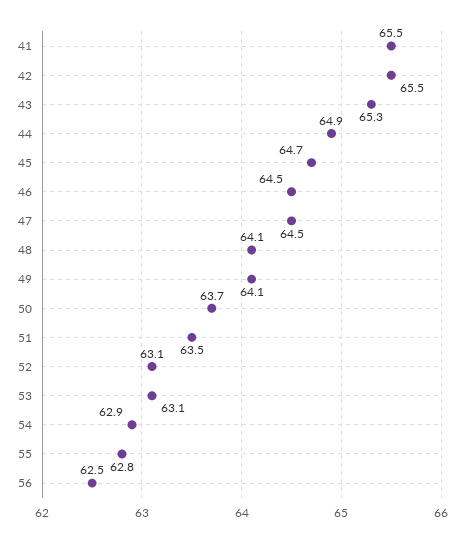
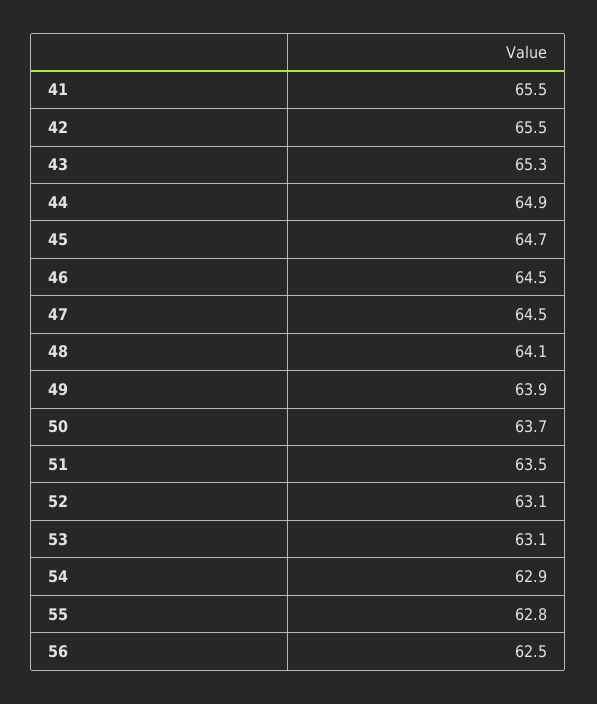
49: 64.1 -> 63.9

